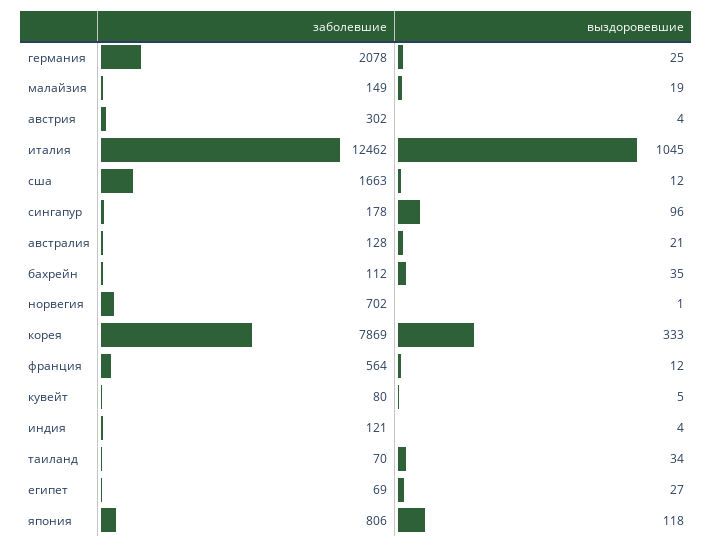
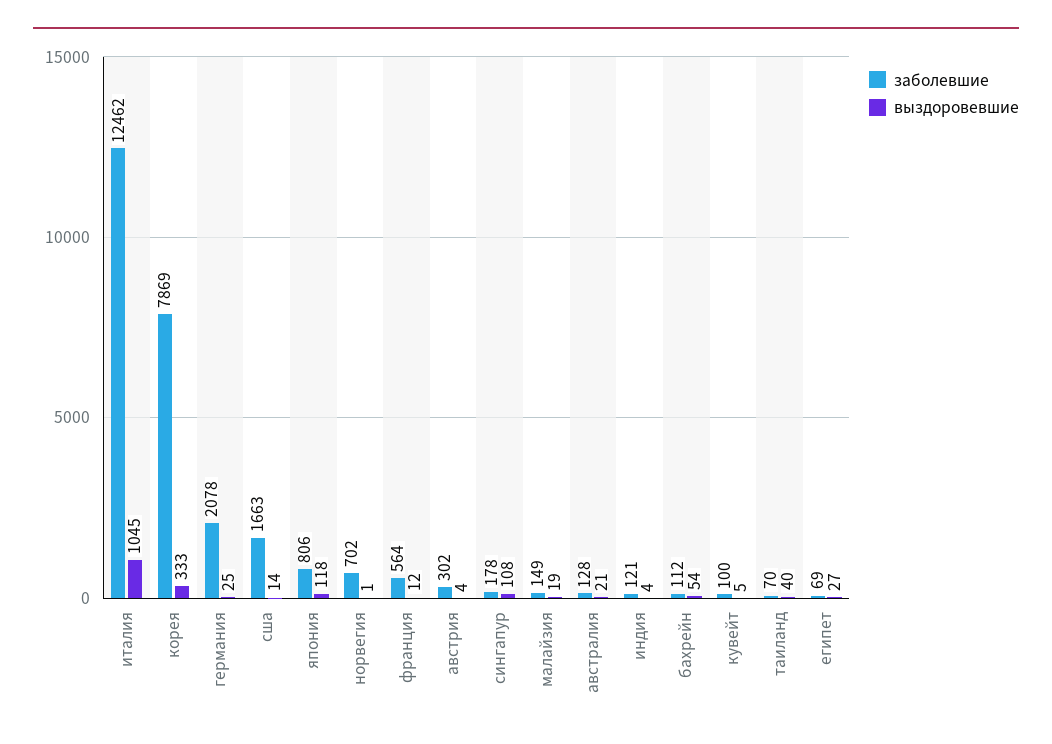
выздоровевшие, сша: 12 -> 14
выздоровевшие, сингапур: 96 -> 108
выздоровевшие, бахрейн: 35 -> 54
заболевшие, кувейт: 80 -> 100
выздоровевшие, таиланд: 34 -> 40

